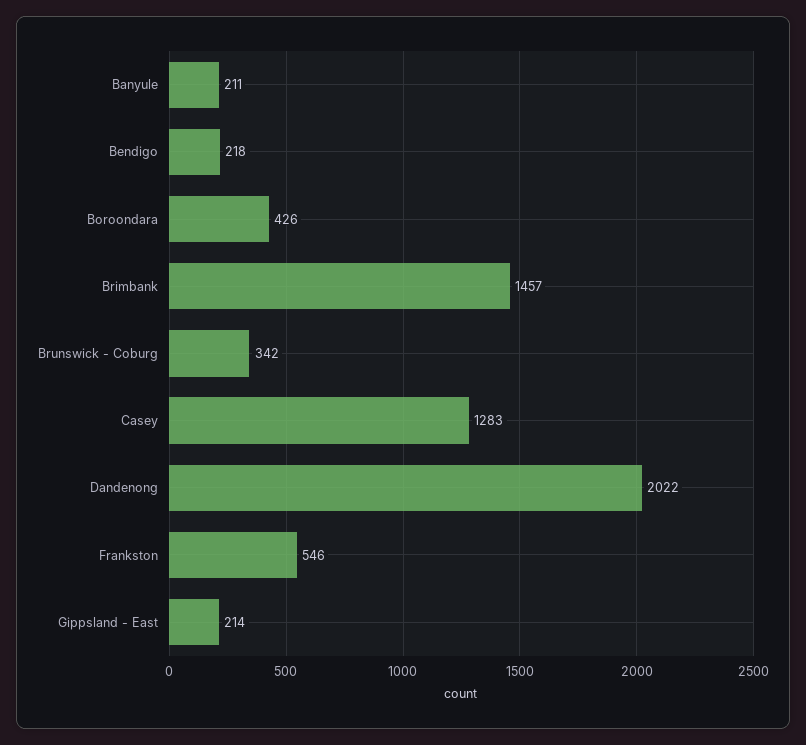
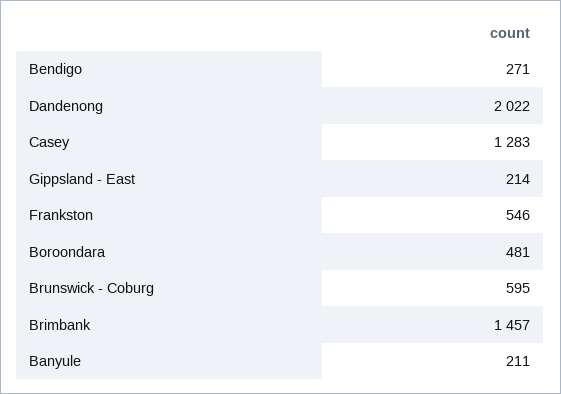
Bendigo: 218 -> 271
Boroondara: 426 -> 481
Brunswick - Coburg: 342 -> 595

